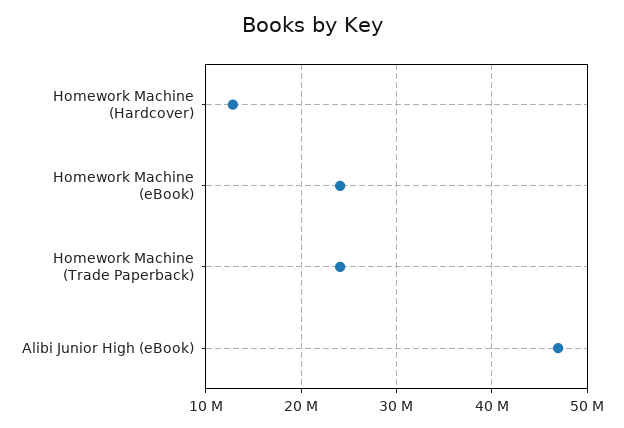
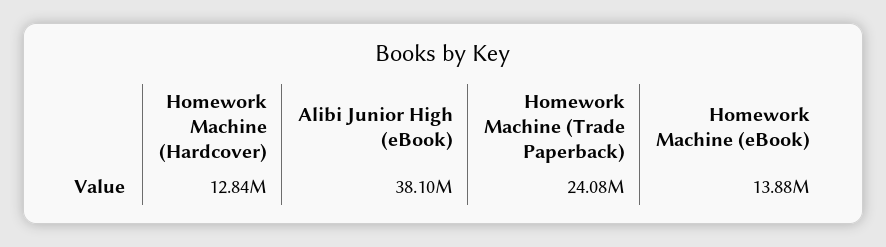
Homework Machine (eBook): 24000000 -> 13880000
Alibi Junior High (eBook): 47000000 -> 38100000

